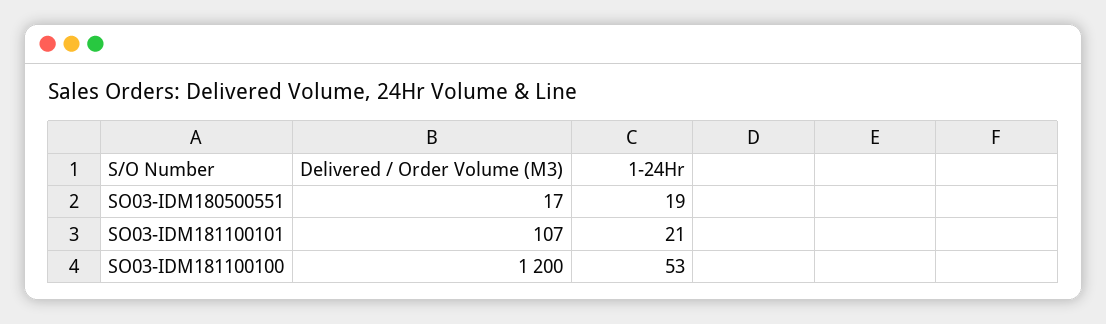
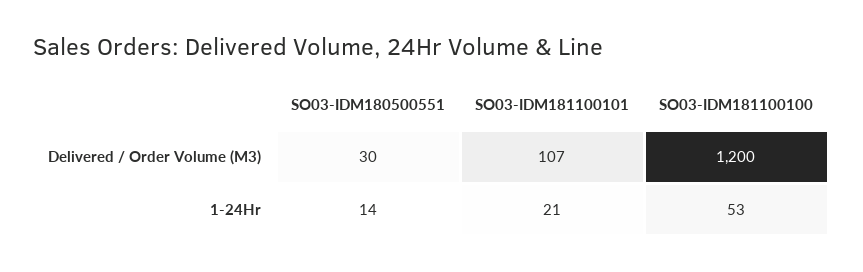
Delivered / Order Volume (M3), SO03-IDM180500551: 17 -> 30
1-24Hr, SO03-IDM180500551: 19 -> 14

